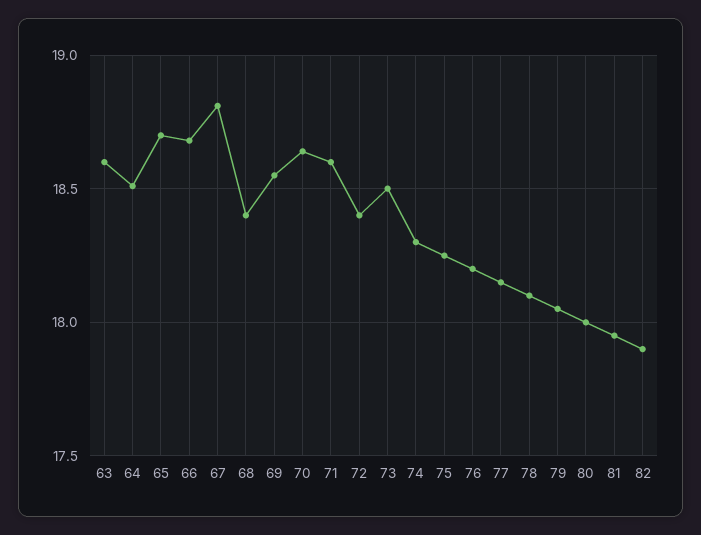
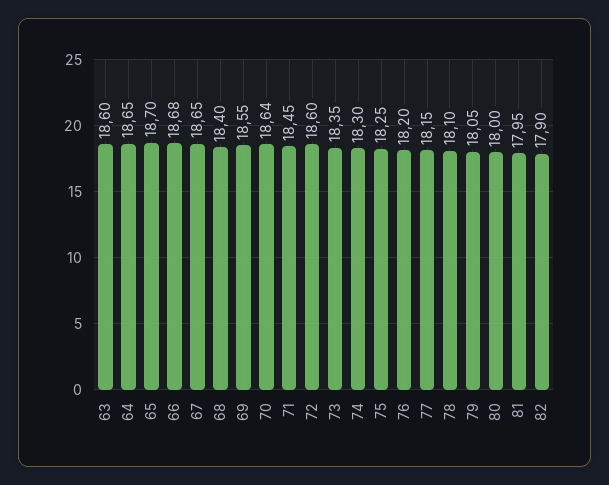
64: 18.5 -> 18.65
67: 18.8 -> 18.65
71: 18.6 -> 18.45
72: 18.4 -> 18.6
73: 18.5 -> 18.35

